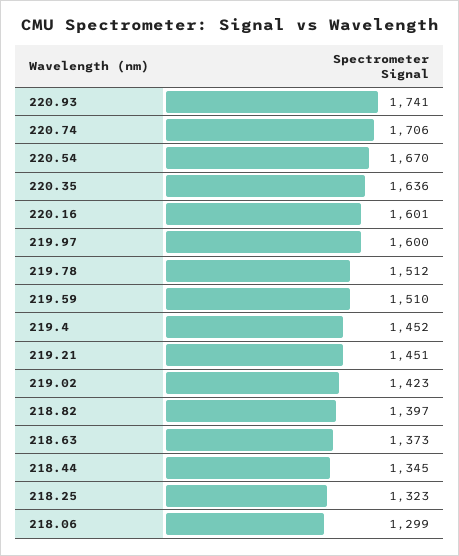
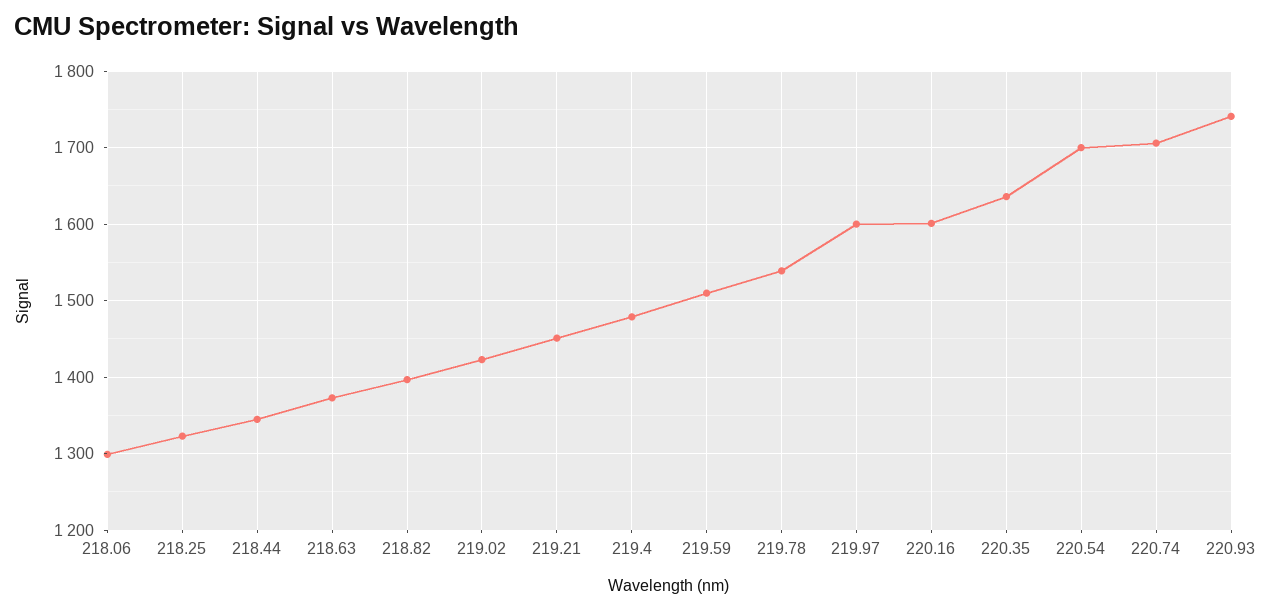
220.54: 1670 -> 1700
219.78: 1512 -> 1540
219.4: 1452 -> 1480

